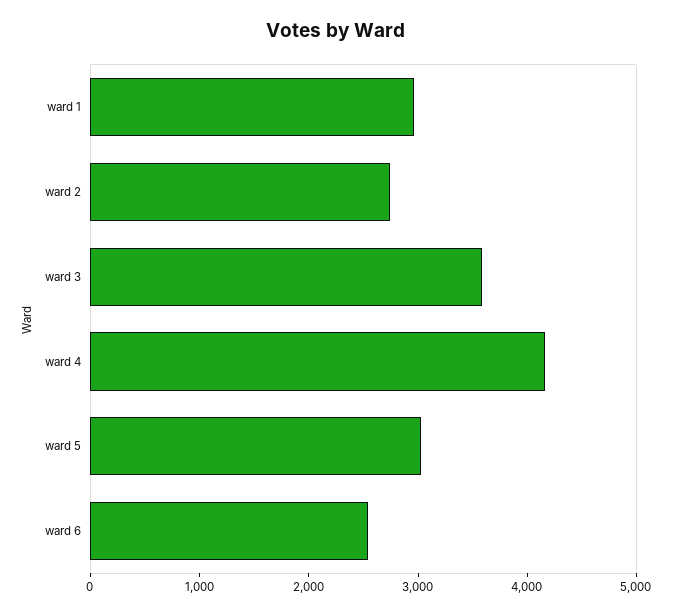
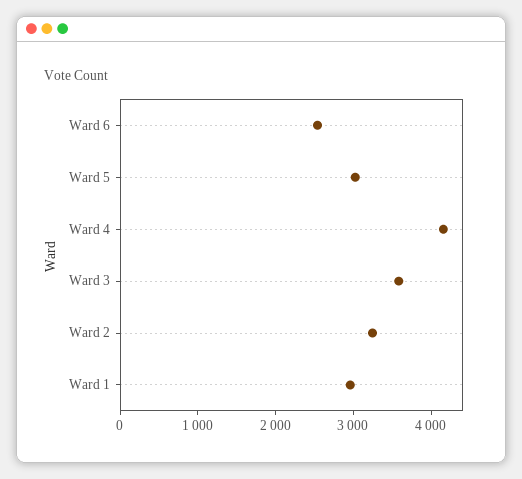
ward 2: 2800 -> 3200

